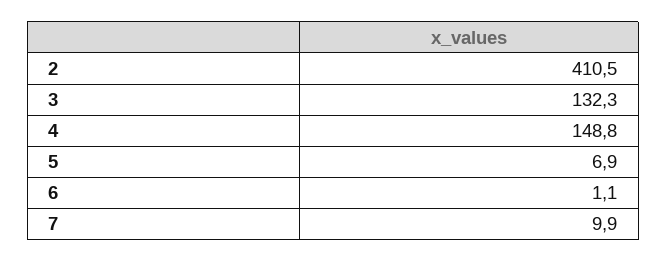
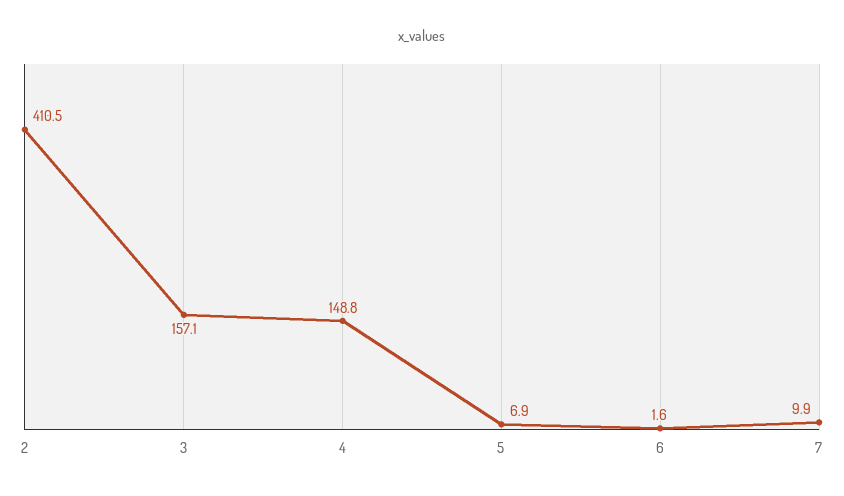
3: 132.3 -> 157.1
6: 1.1 -> 1.6

